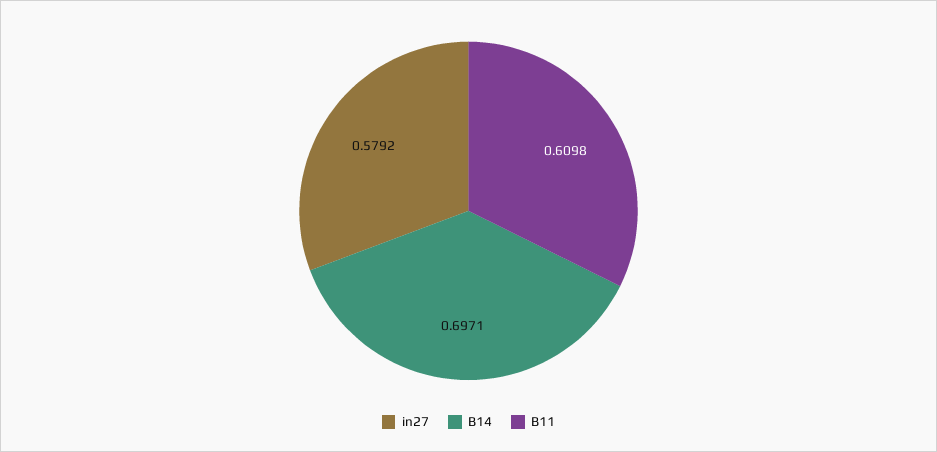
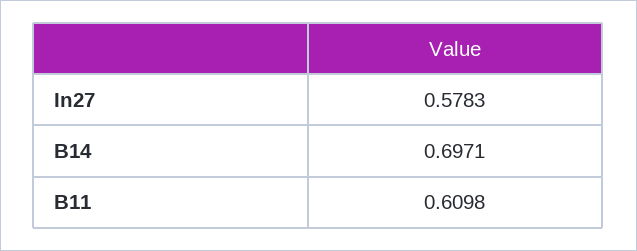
in27: 0.5792 -> 0.5783

